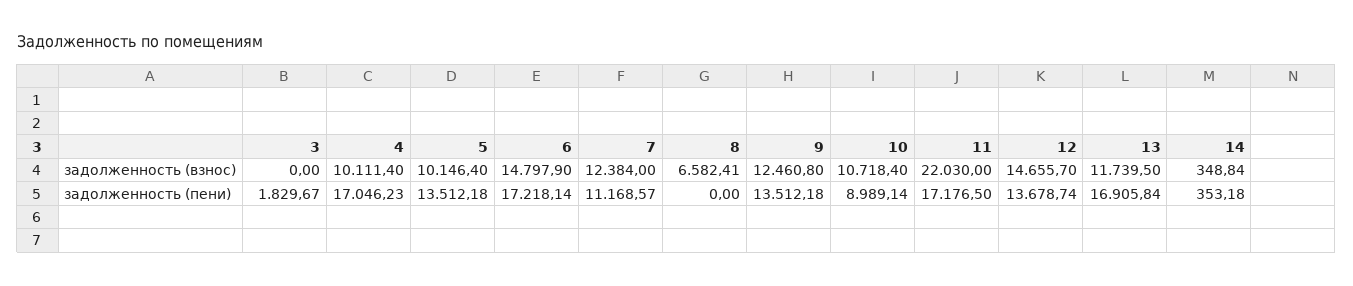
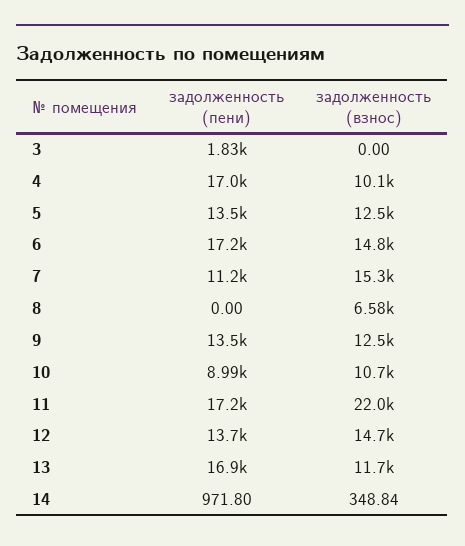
5, задолженность (взнос): 10146.4 -> 12500
7, задолженность (взнос): 12384 -> 15300
14, задолженность (пени): 353.18 -> 971.8

